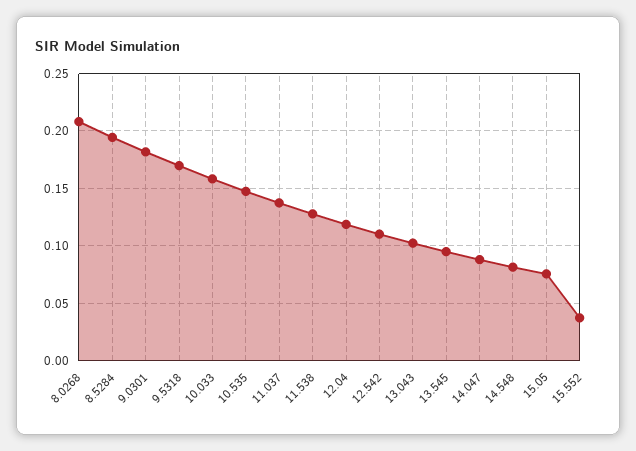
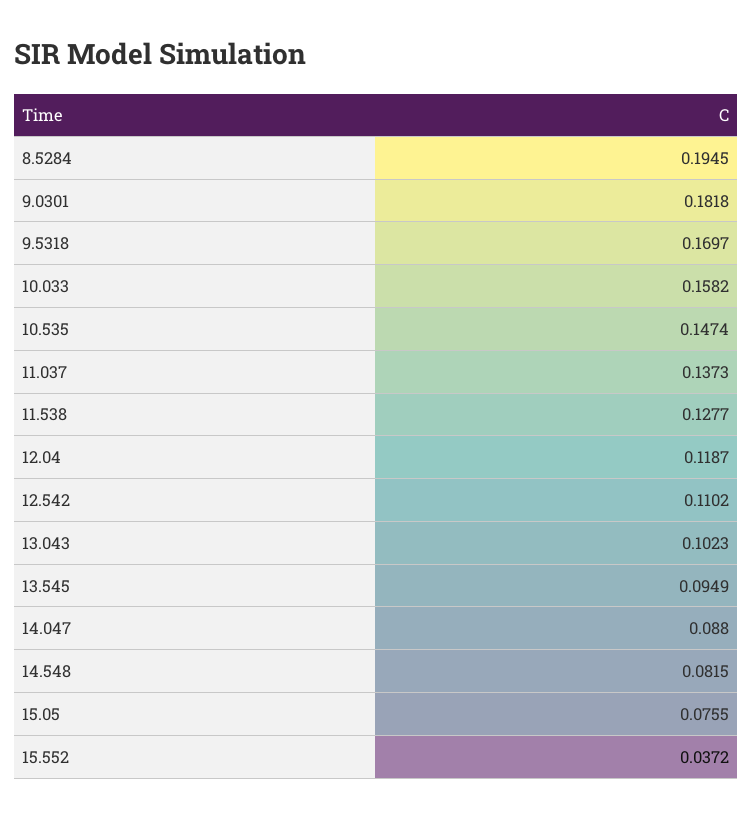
8.0268: 0.21 -> none

